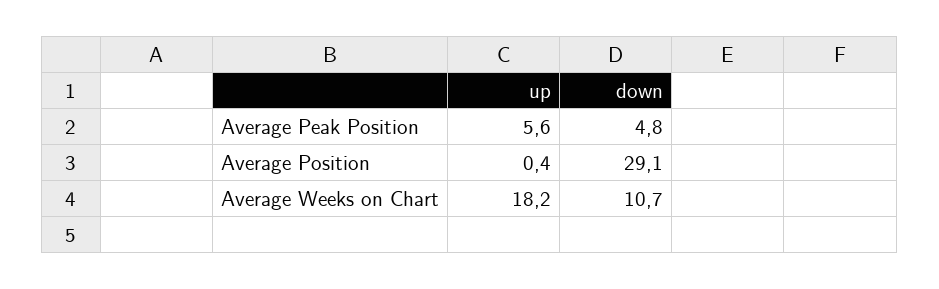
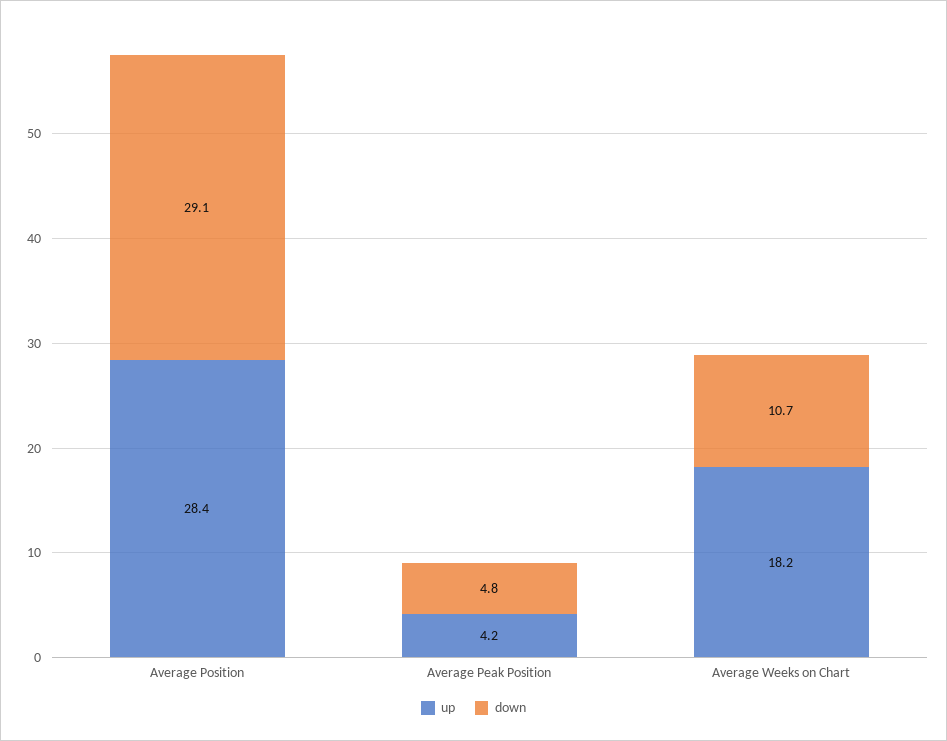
up, Average Peak Position: 5.6 -> 4.2
up, Average Position: 0.4 -> 28.4

